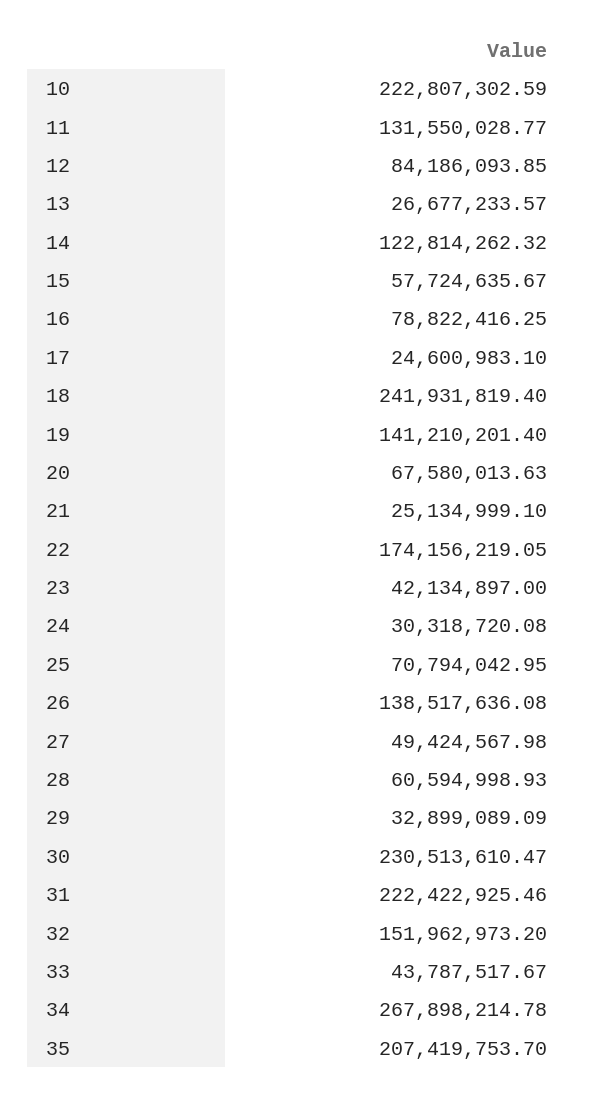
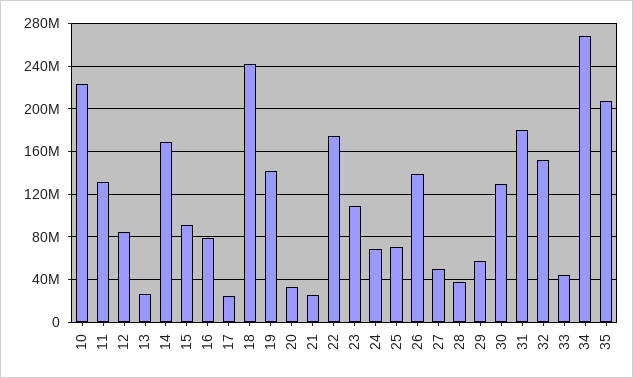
14: 122814262.32 -> 170000000
15: 57724635.67 -> 90000000
20: 67580013.63 -> 30000000
23: 42134897 -> 110000000
24: 30318720.08 -> 70000000
28: 60594998.93 -> 40000000
29: 32899089.09 -> 60000000
30: 230513610.47 -> 130000000
31: 222422925.46 -> 180000000

